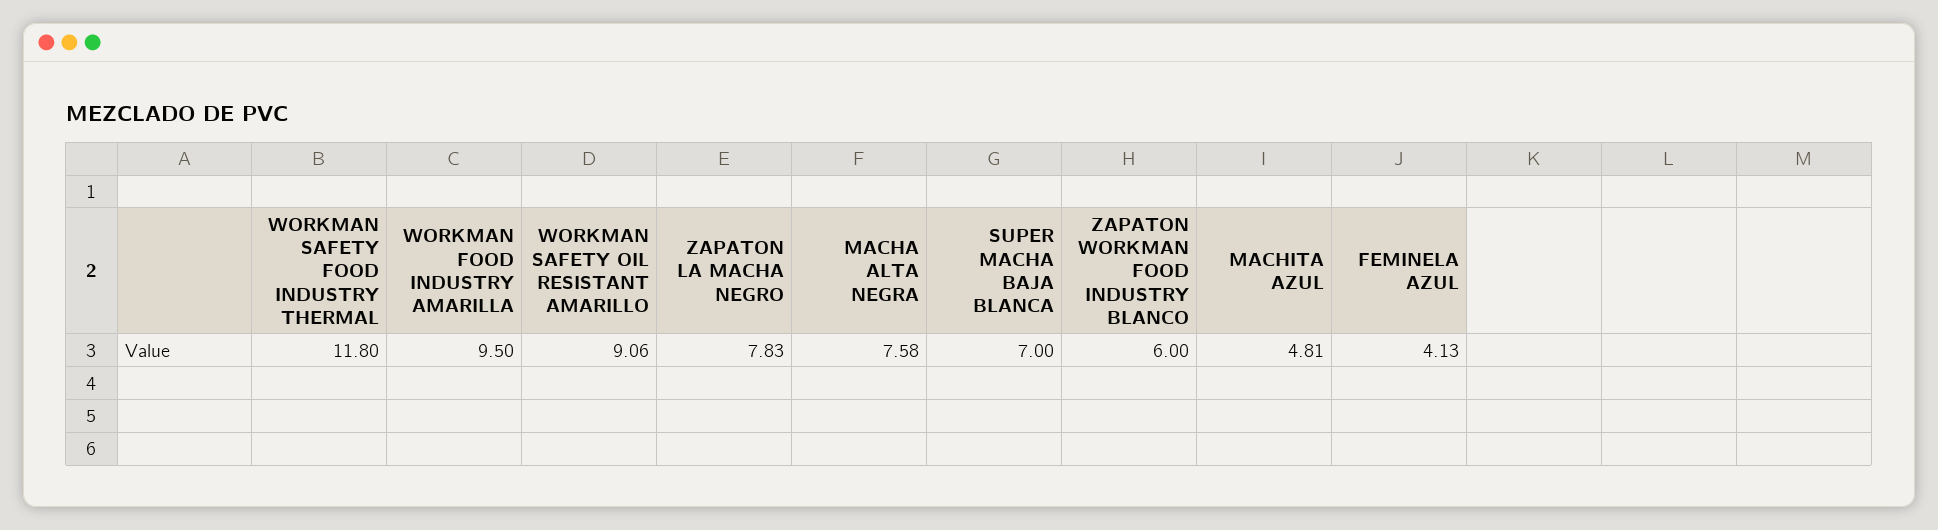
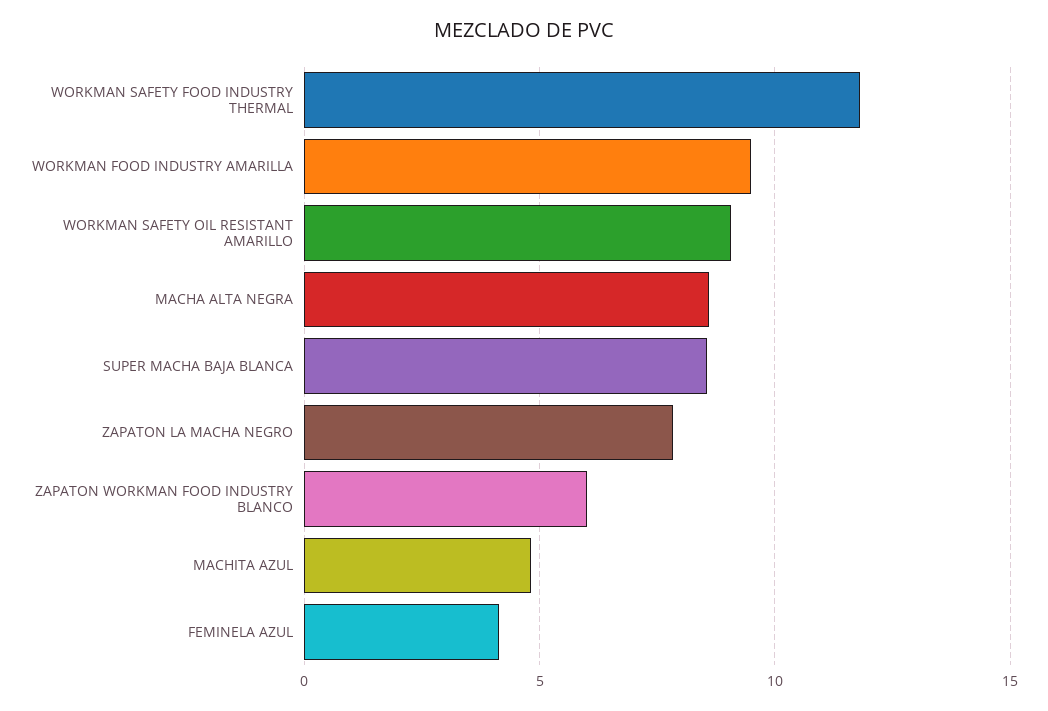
MACHA ALTA NEGRA: 7.58 -> 8.5
SUPER MACHA BAJA BLANCA: 7 -> 8.5

